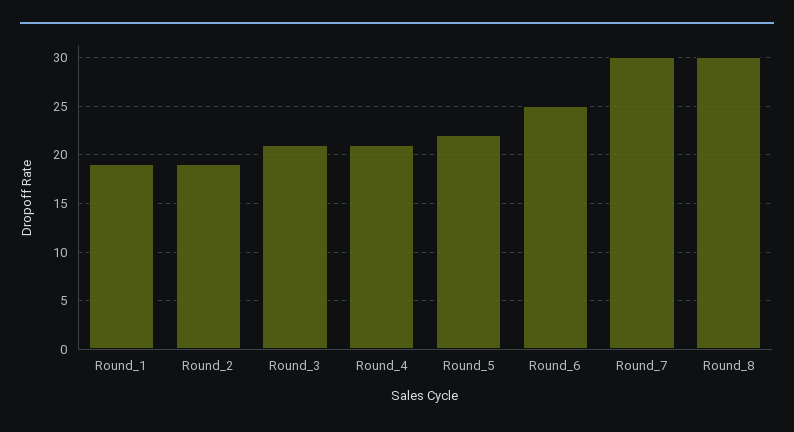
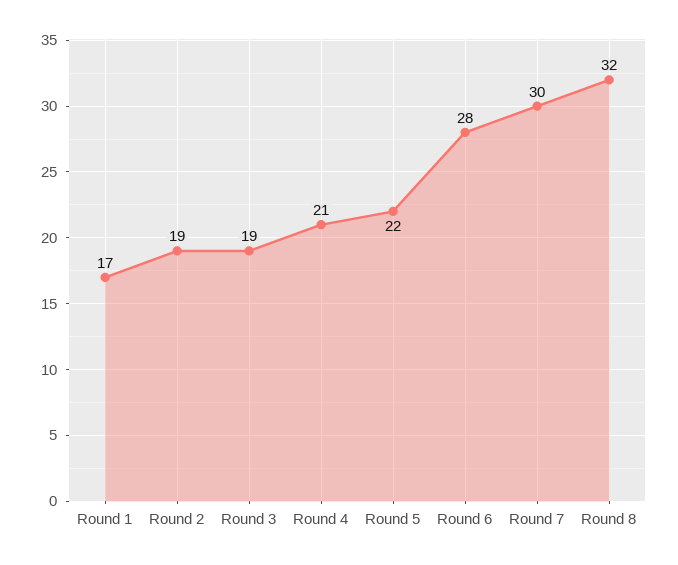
Round_1: 19 -> 17
Round_3: 21 -> 19
Round_6: 25 -> 28
Round_8: 30 -> 32

